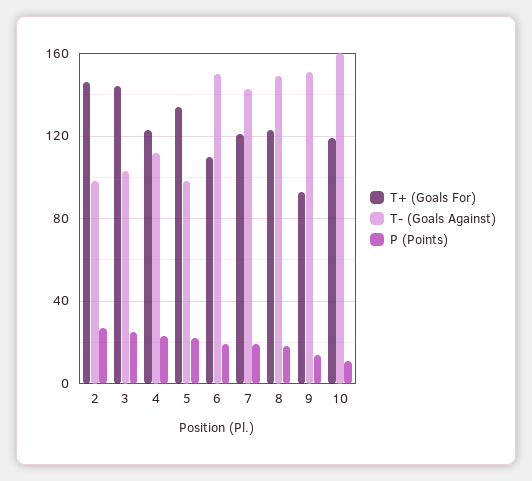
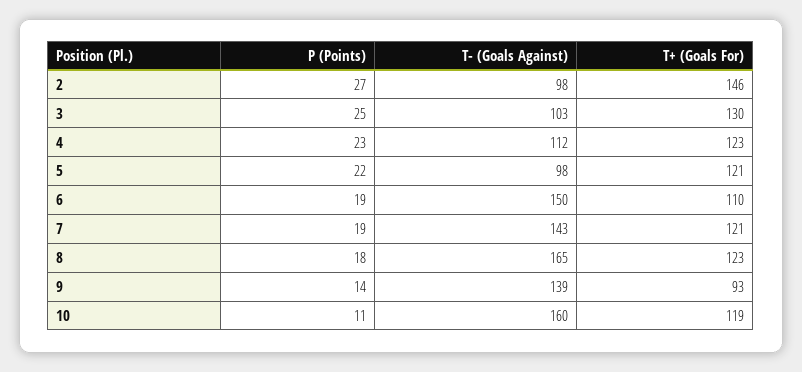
T+ (Goals For), 3: 145 -> 130
T+ (Goals For), 5: 135 -> 121
T- (Goals Against), 8: 150 -> 165
T- (Goals Against), 9: 150 -> 139

